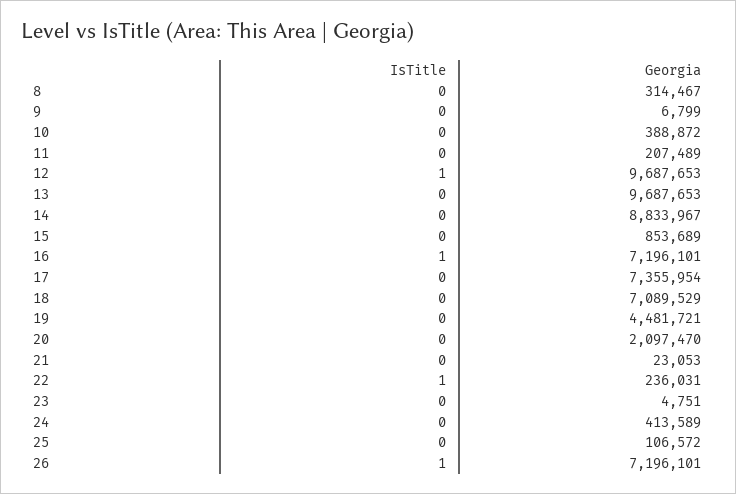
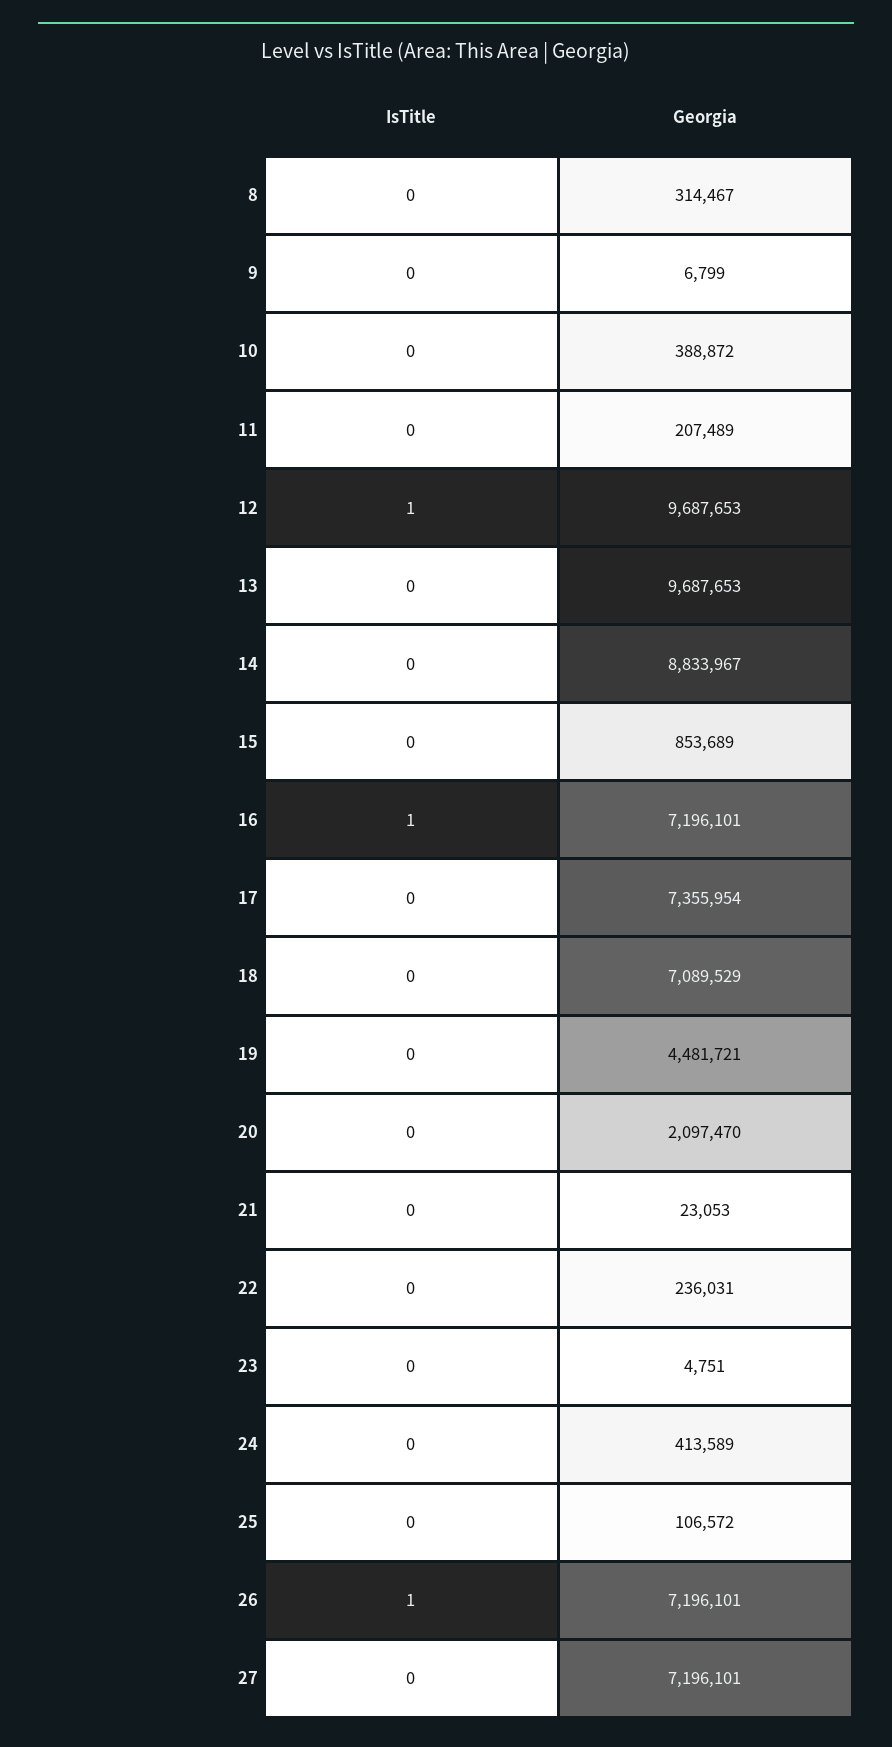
IsTitle, 22: 1 -> 0
IsTitle, 27: none -> 0
Georgia, 27: none -> 7196101

